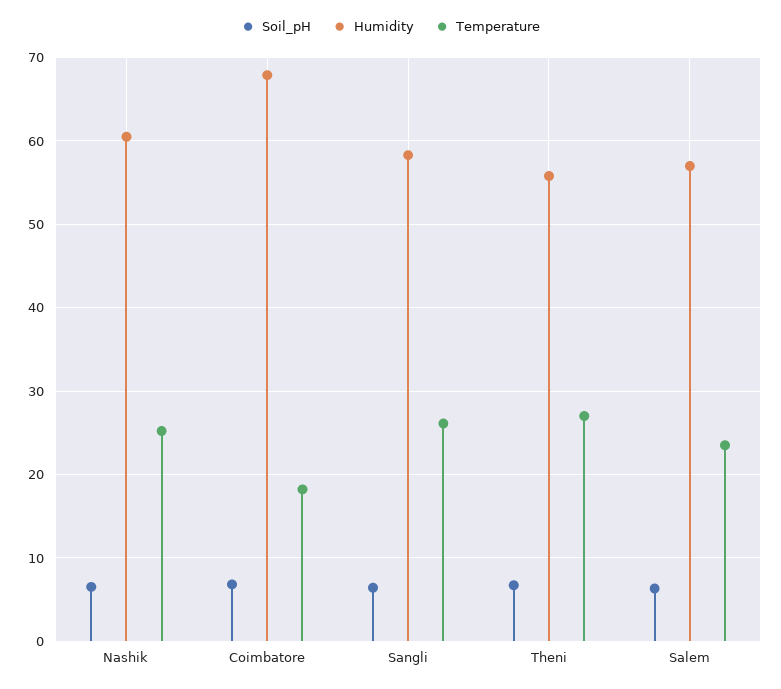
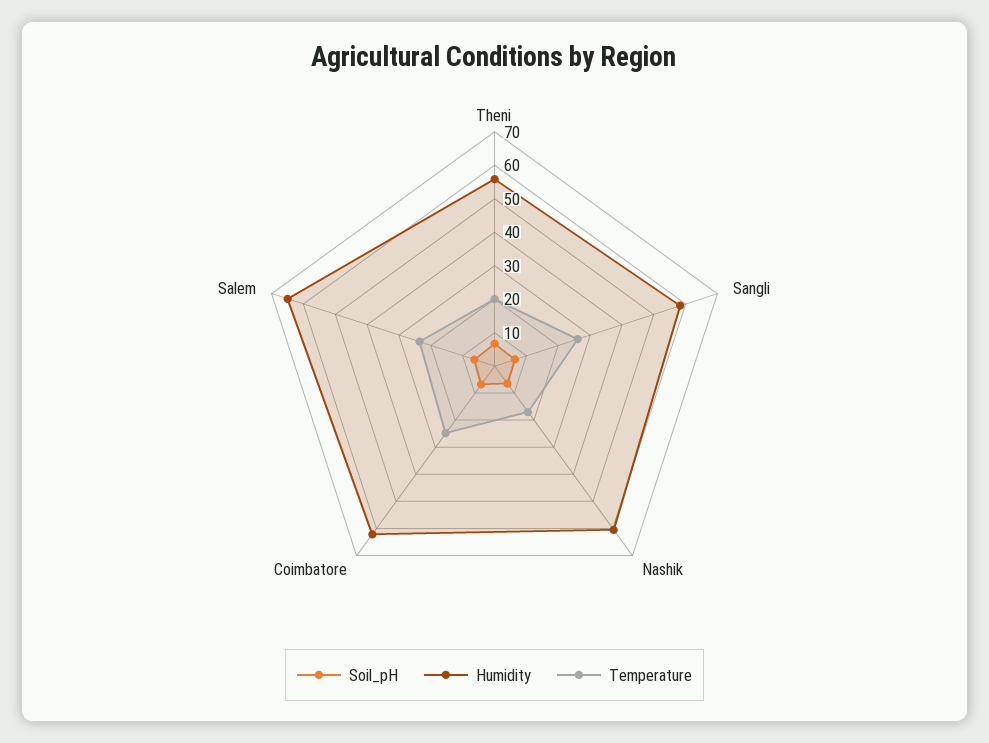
Temperature, Nashik: 25 -> 17.5
Humidity, Coimbatore: 68 -> 62.5
Temperature, Coimbatore: 18 -> 25
Temperature, Theni: 27 -> 20
Humidity, Salem: 57 -> 65

